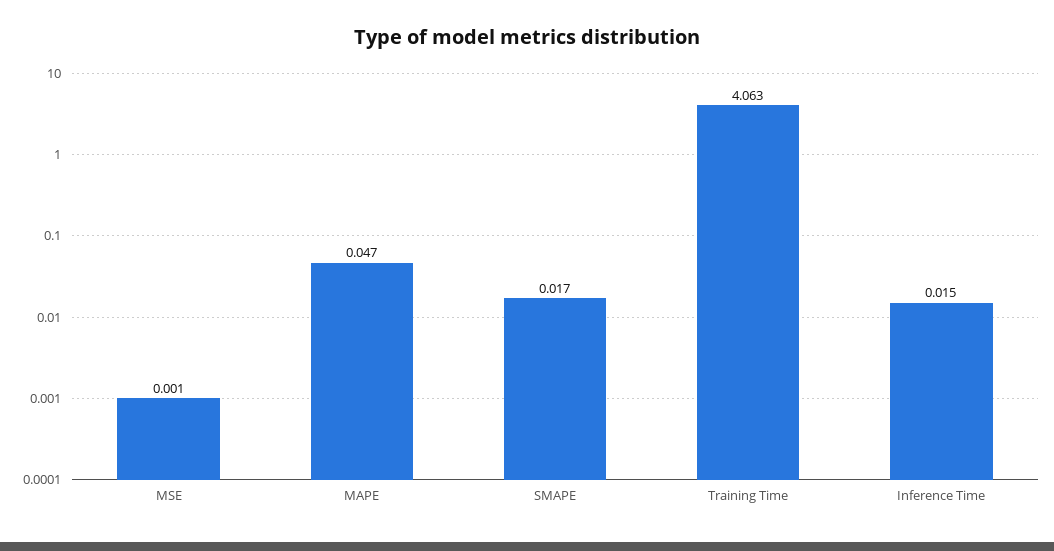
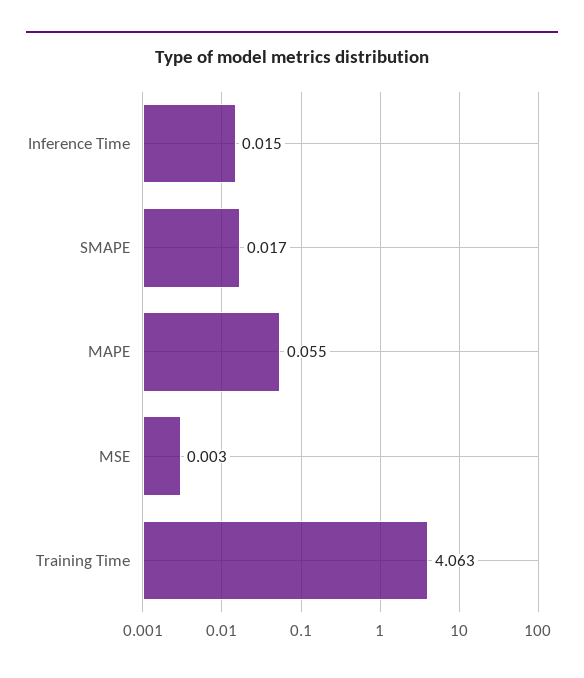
MSE: 0.001 -> 0.003
MAPE: 0.047 -> 0.055

